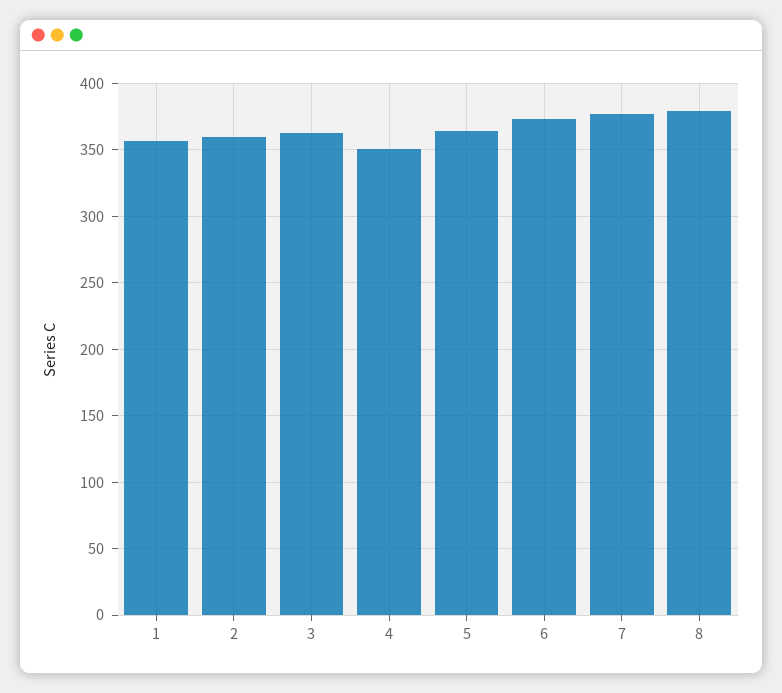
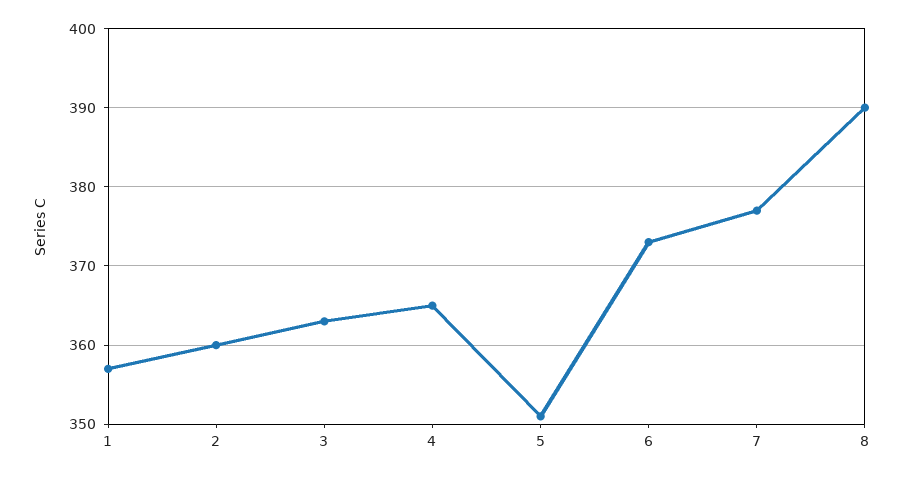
4: 350 -> 365
5: 365 -> 351
8: 380 -> 390

